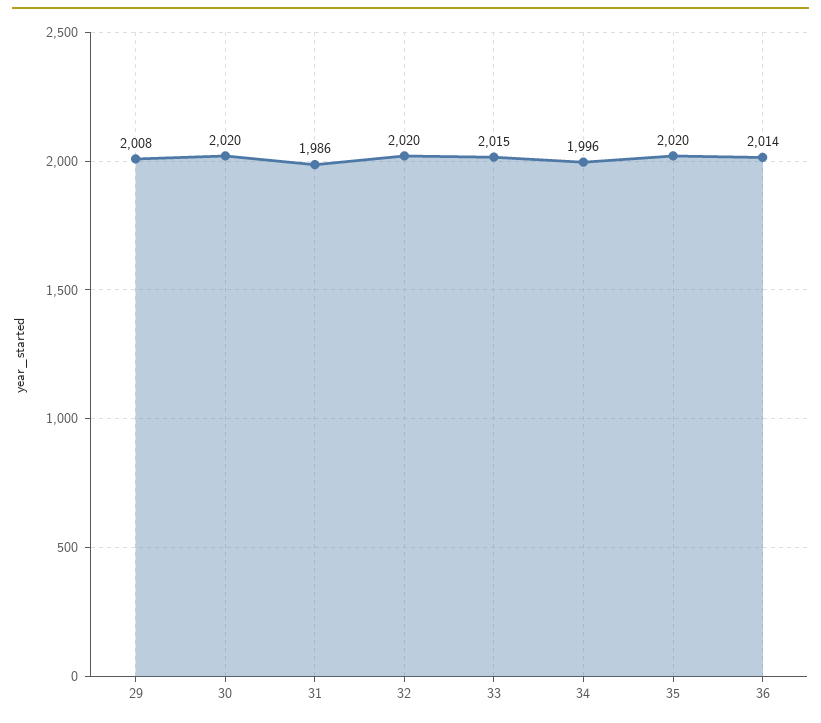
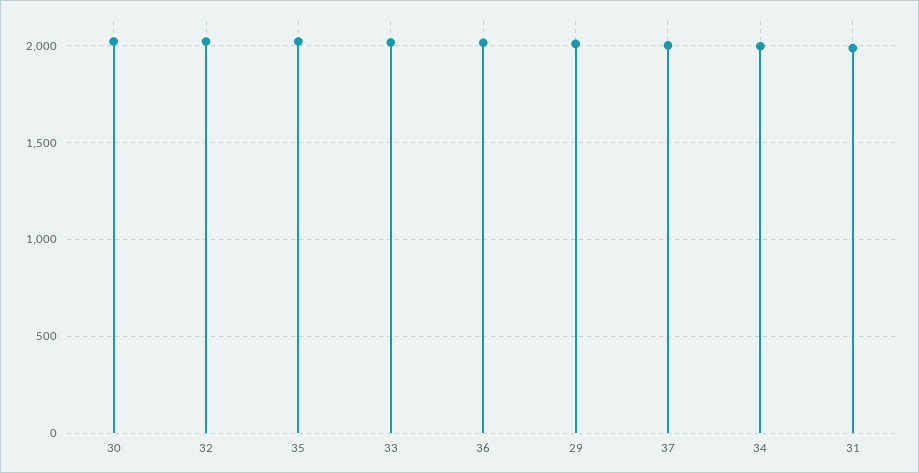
37: none -> 2000

